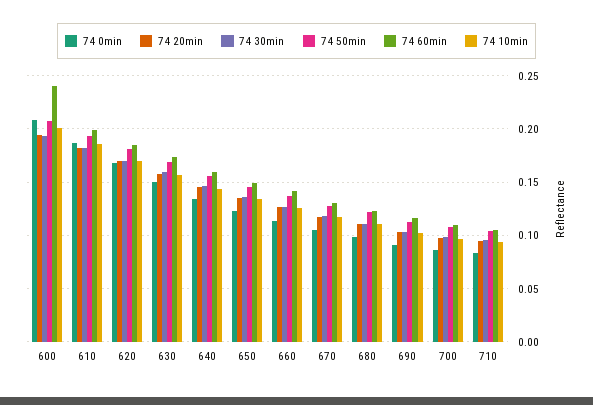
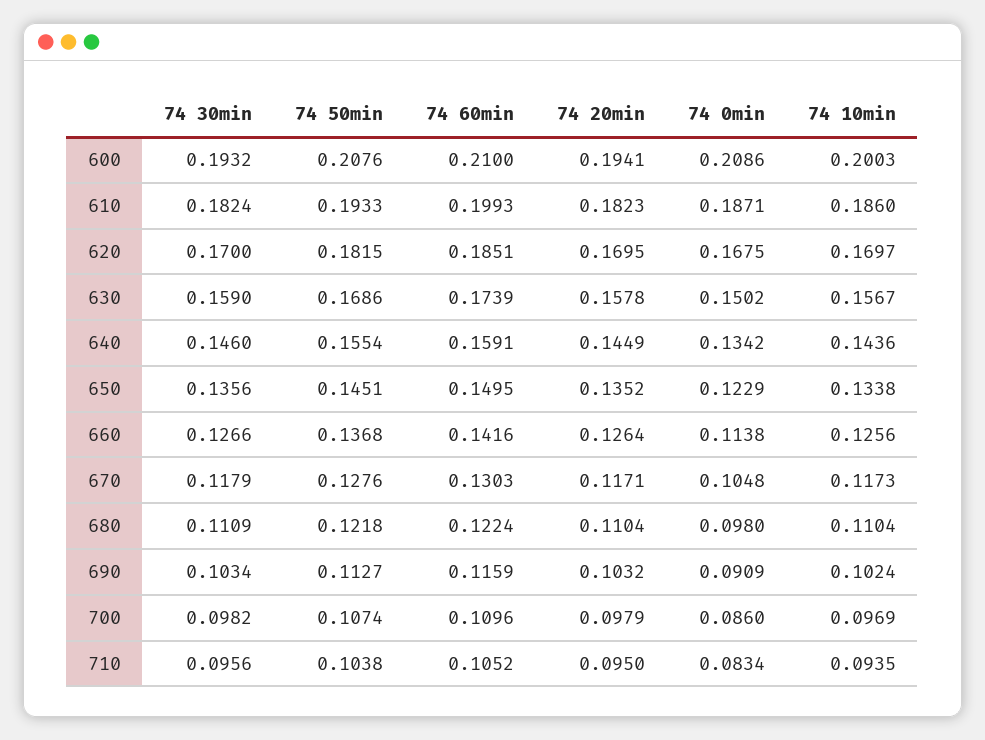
74 60min, 600: 0.24 -> 0.21

